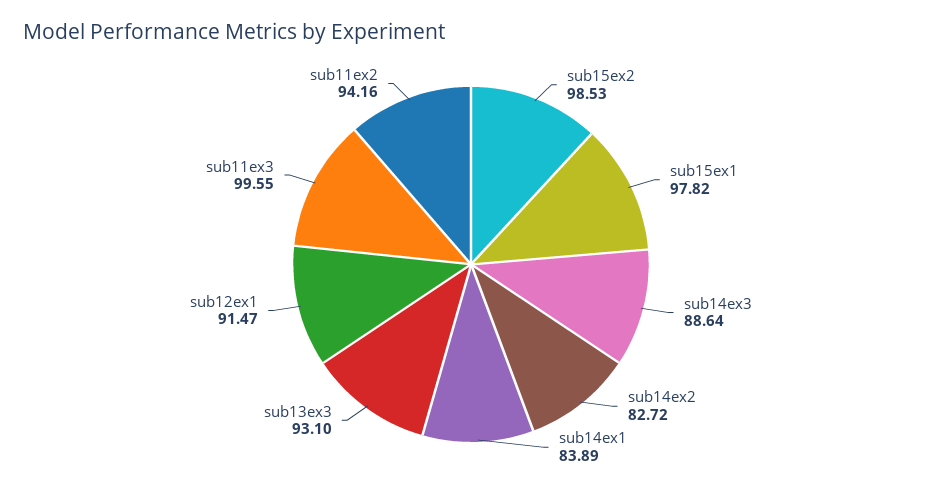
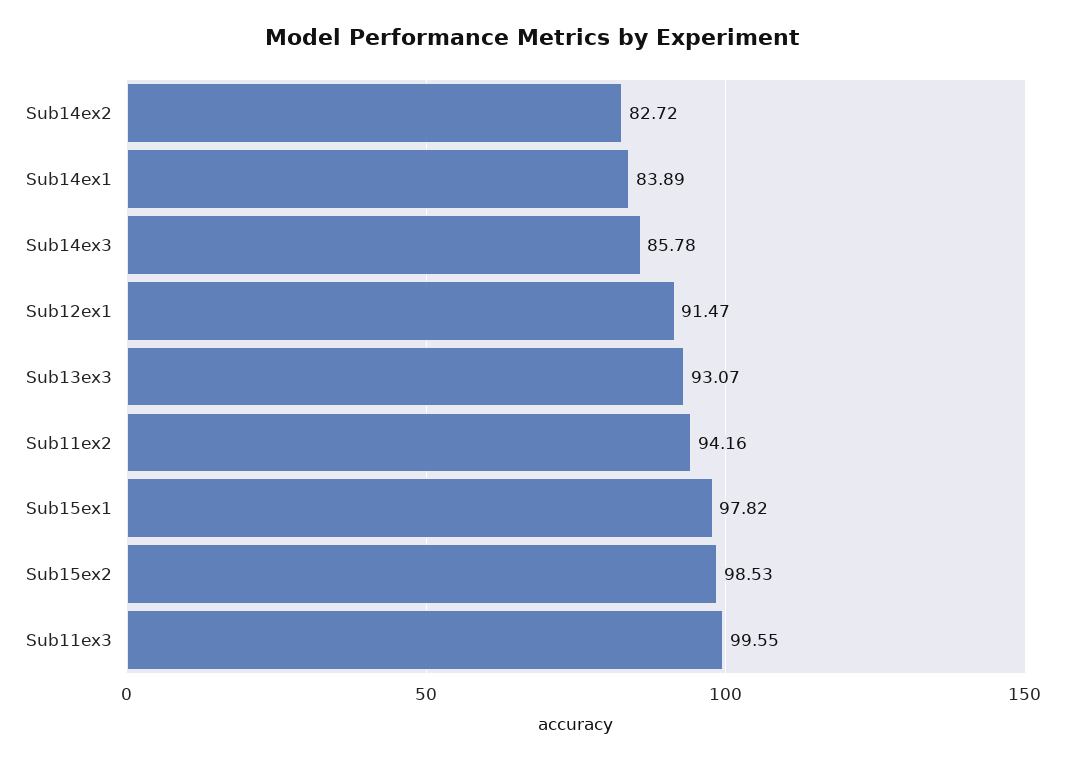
sub14ex3: 88.64 -> 85.78
sub13ex3: 93.1 -> 93.07

